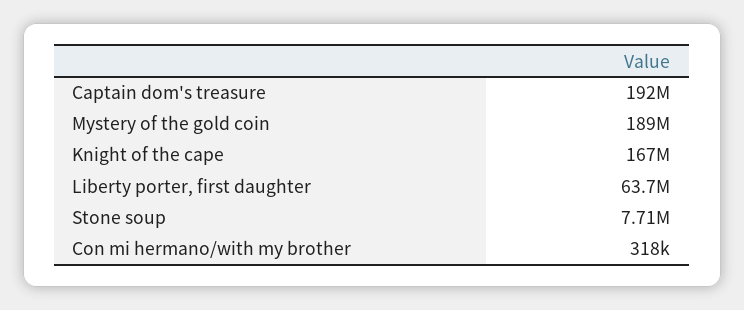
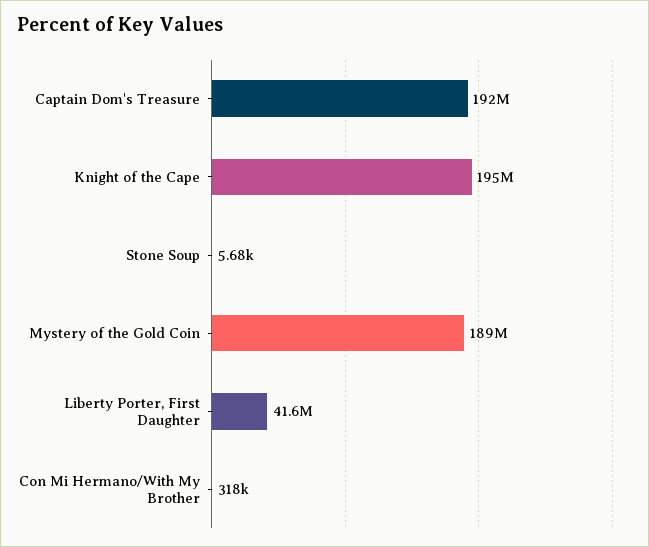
Knight of the cape: 167000000 -> 195000000
Liberty porter, first daughter: 63700000 -> 41600000
Stone soup: 7710000 -> 5680

